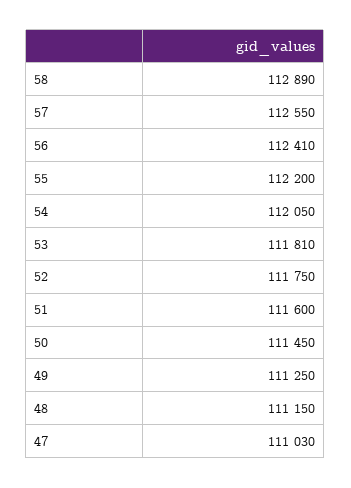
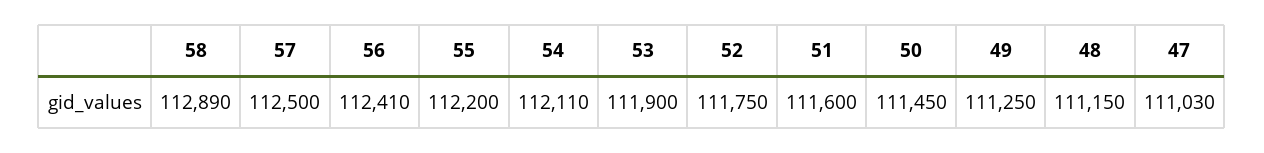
57: 112550 -> 112500
54: 112050 -> 112110
53: 111810 -> 111900

